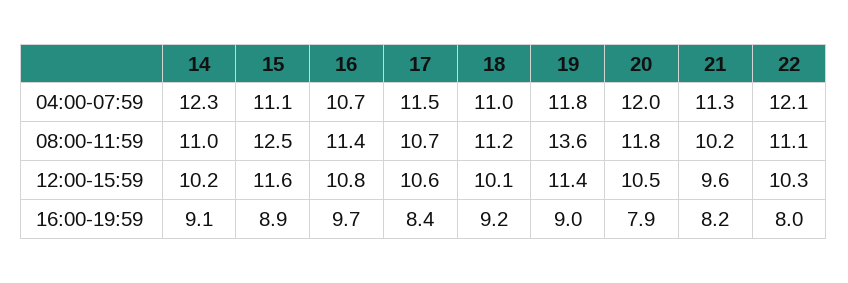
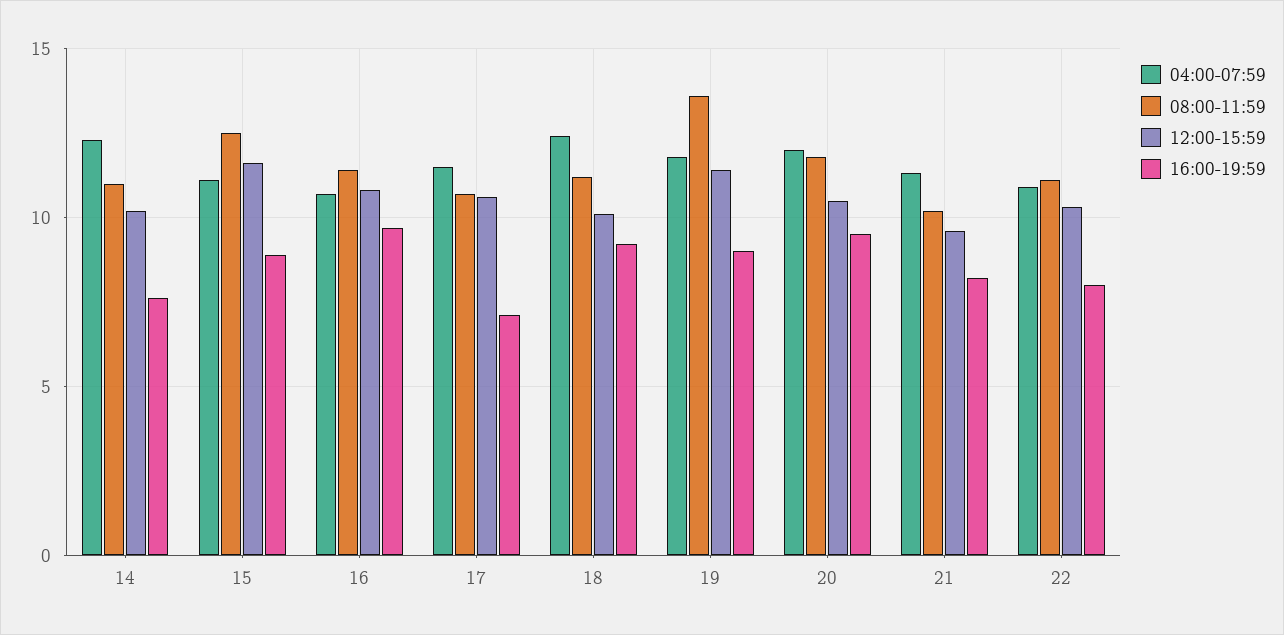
04:00-07:59, 18: 11 -> 12.5
04:00-07:59, 22: 12.1 -> 11
16:00-19:59, 14: 9.1 -> 7.5
16:00-19:59, 17: 8.4 -> 7
16:00-19:59, 20: 7.9 -> 9.5

